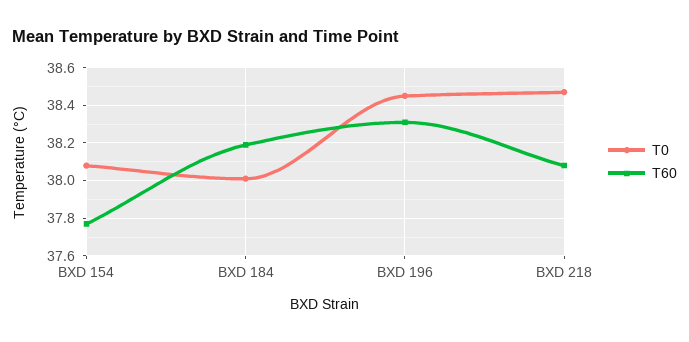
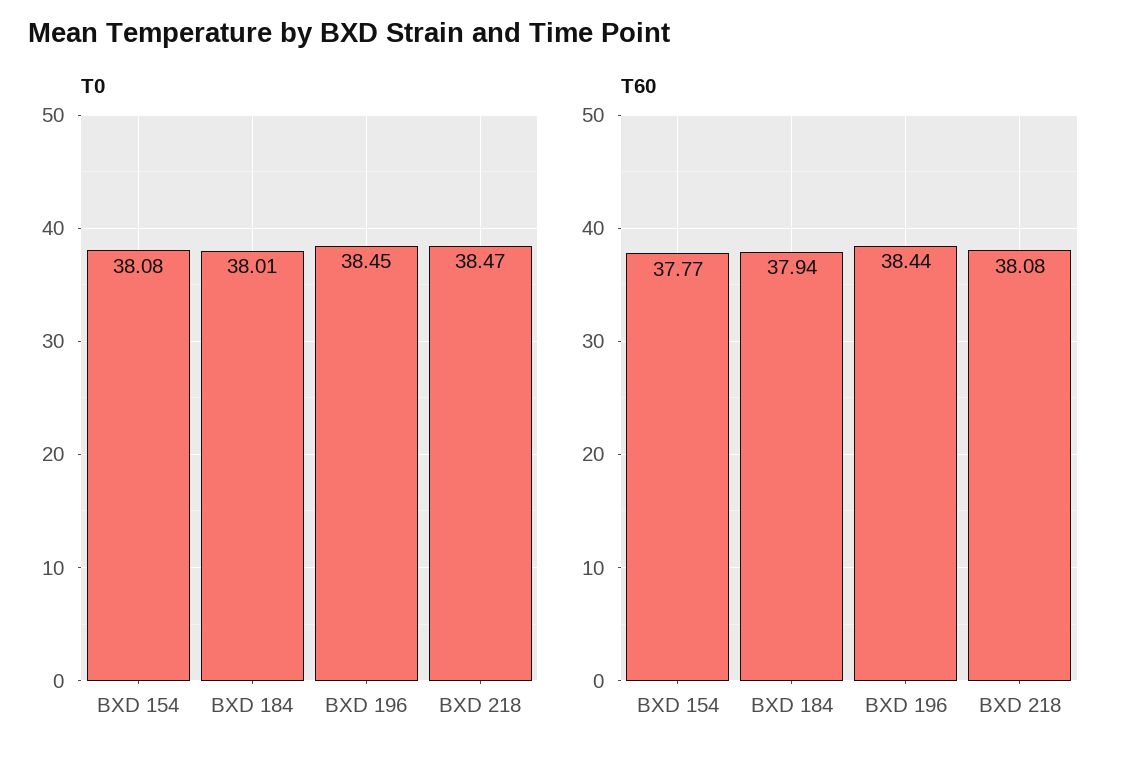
T60, BXD 184: 38.2 -> 37.94
T60, BXD 196: 38.3 -> 38.44

